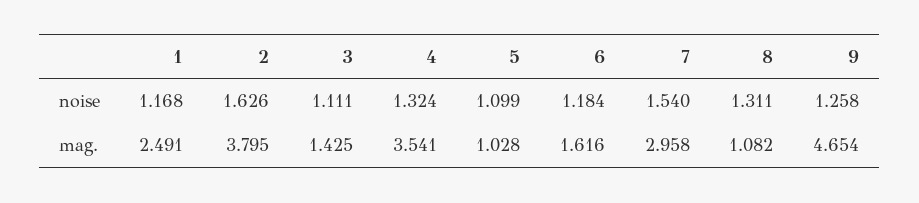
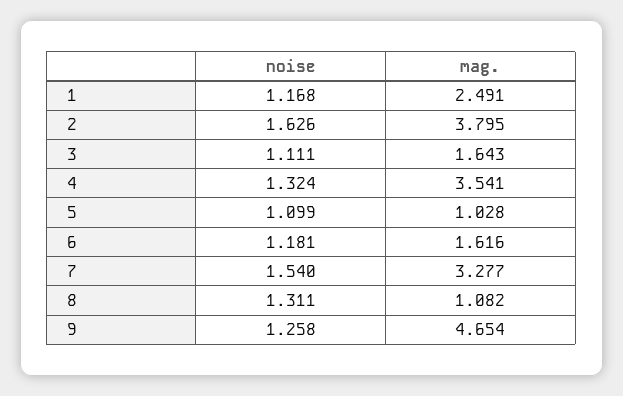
6, noise: 1.184 -> 1.181
3, mag.: 1.425 -> 1.643
7, mag.: 2.958 -> 3.277

